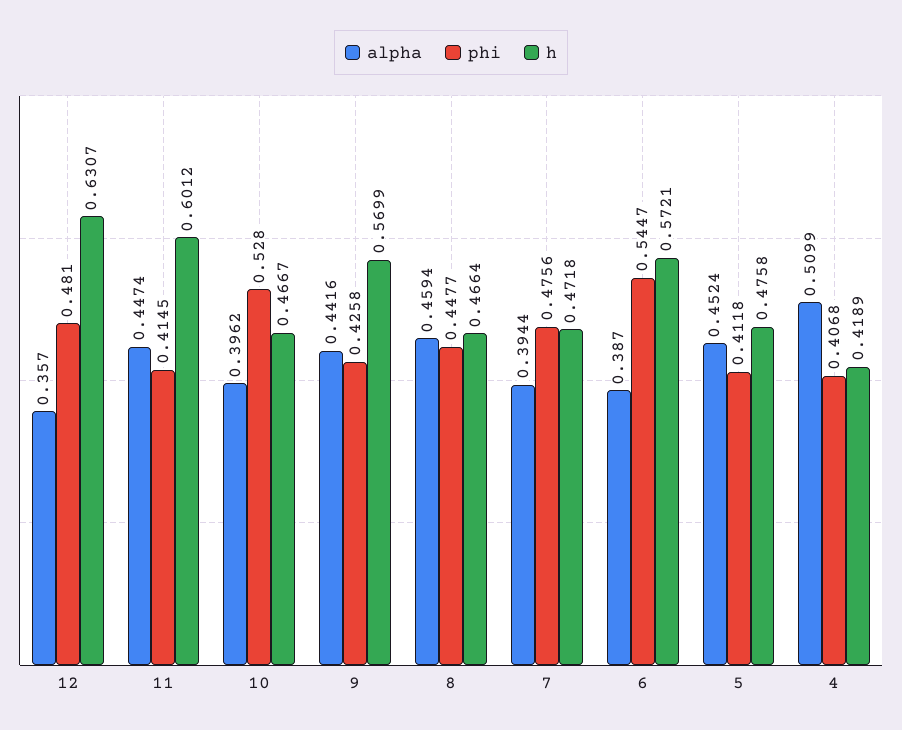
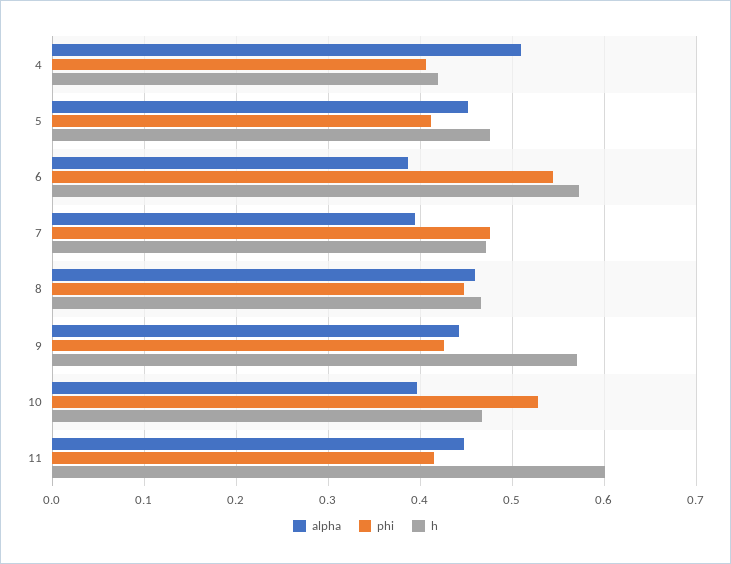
alpha, 12: 0.357 -> none
phi, 12: 0.481 -> none
h, 12: 0.6307 -> none

